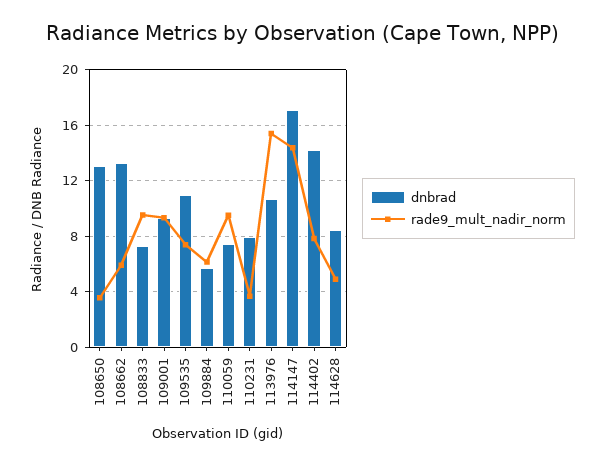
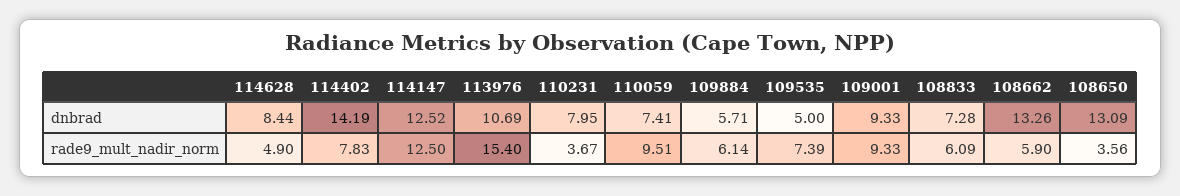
rade9_mult_nadir_norm, 108833: 9.5 -> 6.09
dnbrad, 109535: 11 -> 5
dnbrad, 114147: 17 -> 12.52
rade9_mult_nadir_norm, 114147: 14.5 -> 12.5

